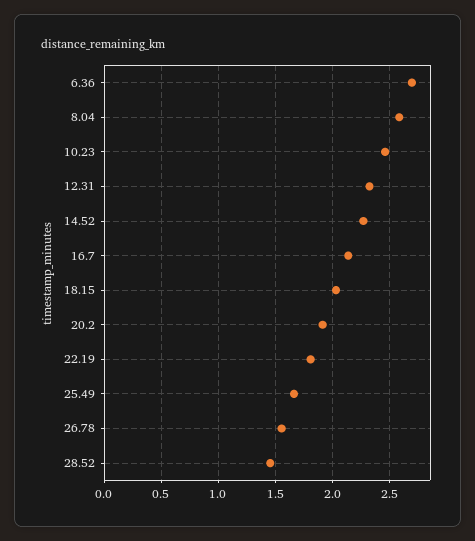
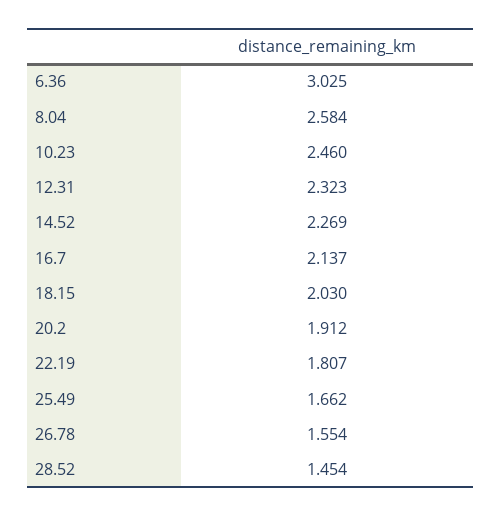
6.36: 2.7 -> 3.025

